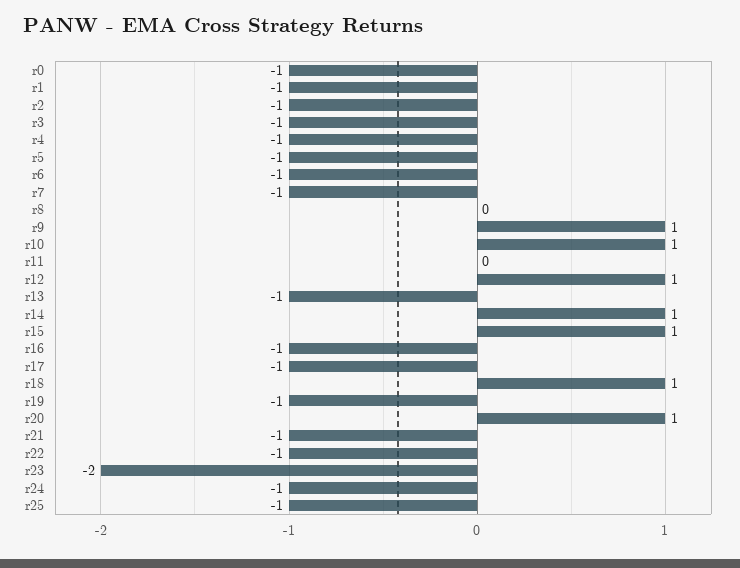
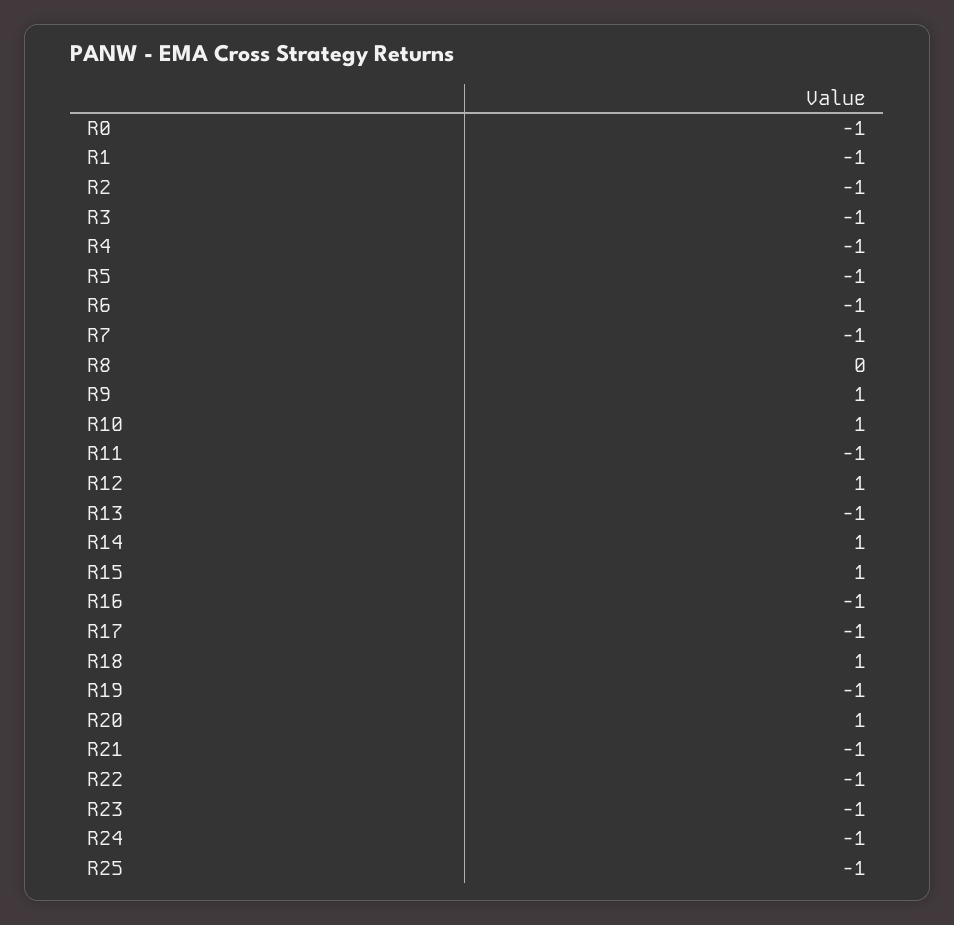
r11: 0 -> -1
r23: -2 -> -1

